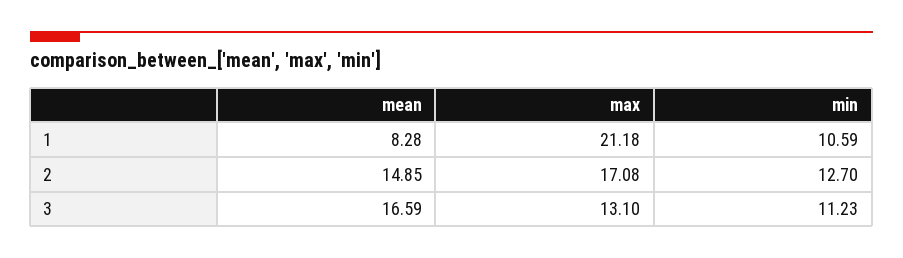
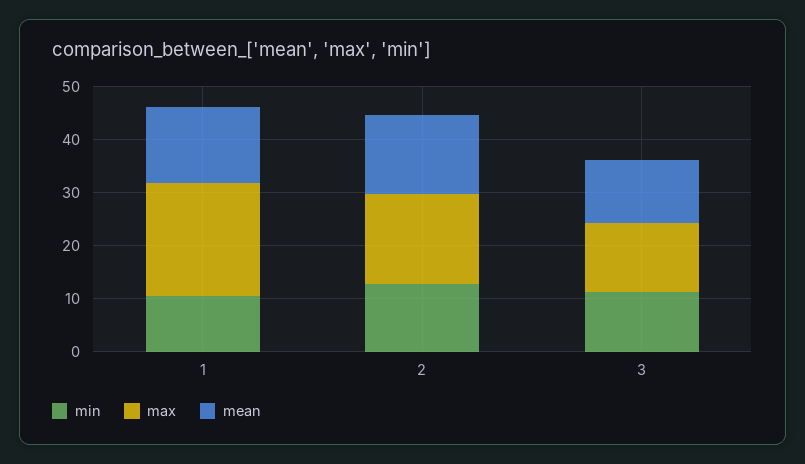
mean, 1: 8.28 -> 14
mean, 3: 16.59 -> 12

